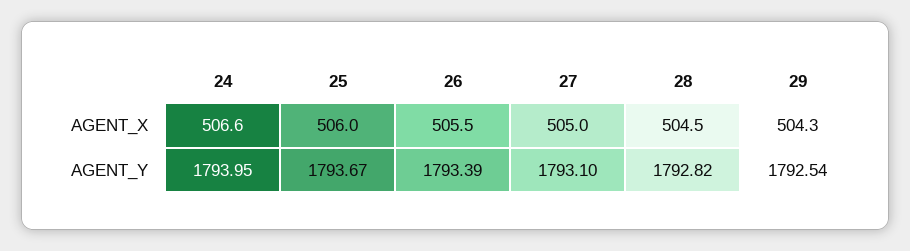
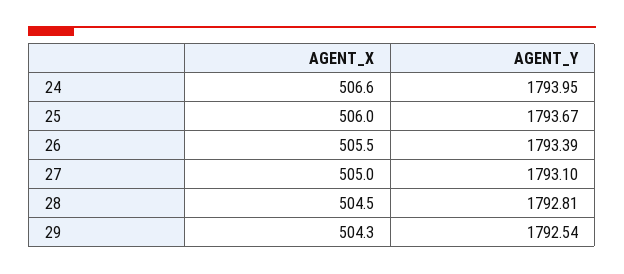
28, AGENT_Y: 1792.82 -> 1792.81

